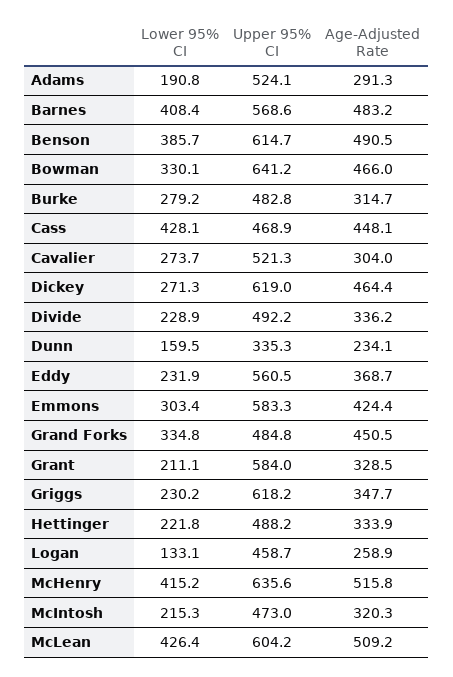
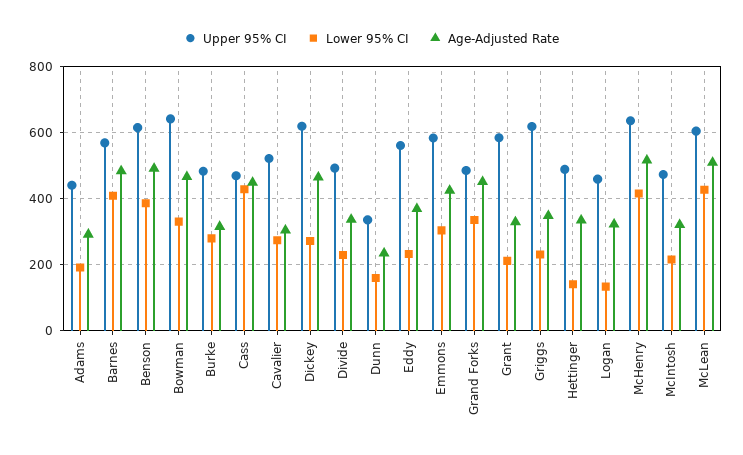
Upper 95% CI, Adams: 524.1 -> 440
Lower 95% CI, Hettinger: 221.8 -> 140
Age-Adjusted Rate, Logan: 258.9 -> 320

